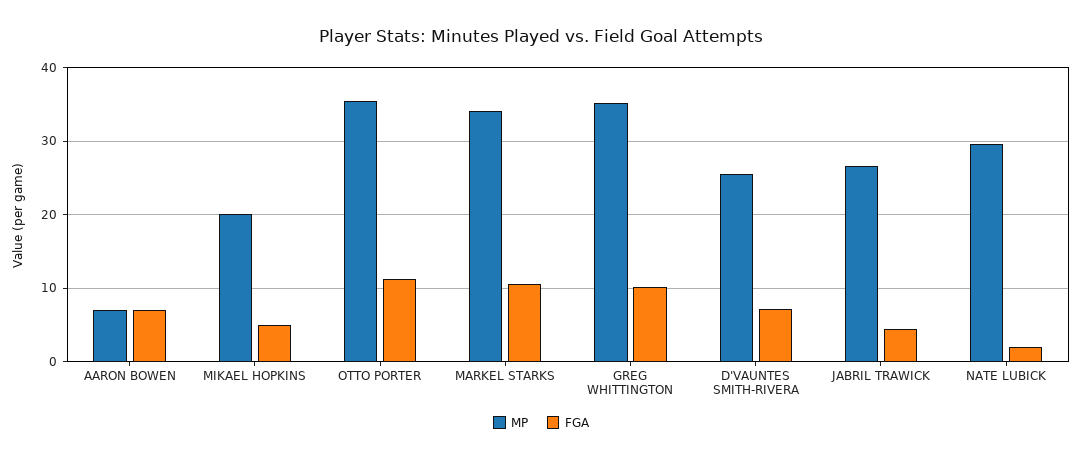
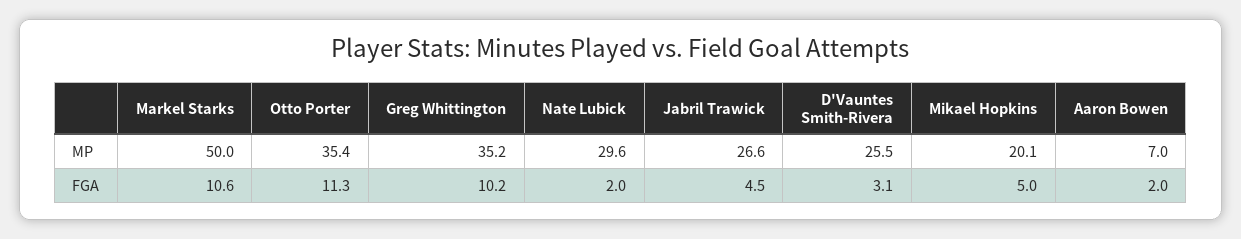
FGA, AARON BOWEN: 7 -> 2
MP, MARKEL STARKS: 34 -> 50
FGA, D'VAUNTES SMITH-RIVERA: 7 -> 3.1

